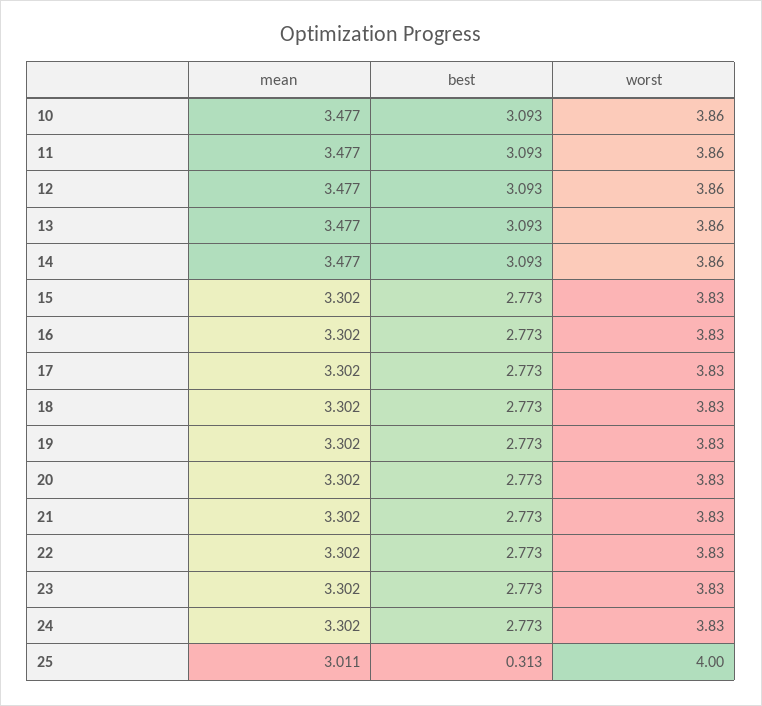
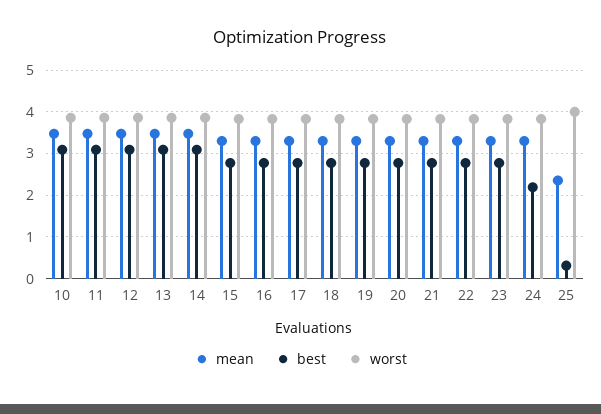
best, 24: 2.773 -> 2.2
mean, 25: 3.011 -> 2.4

